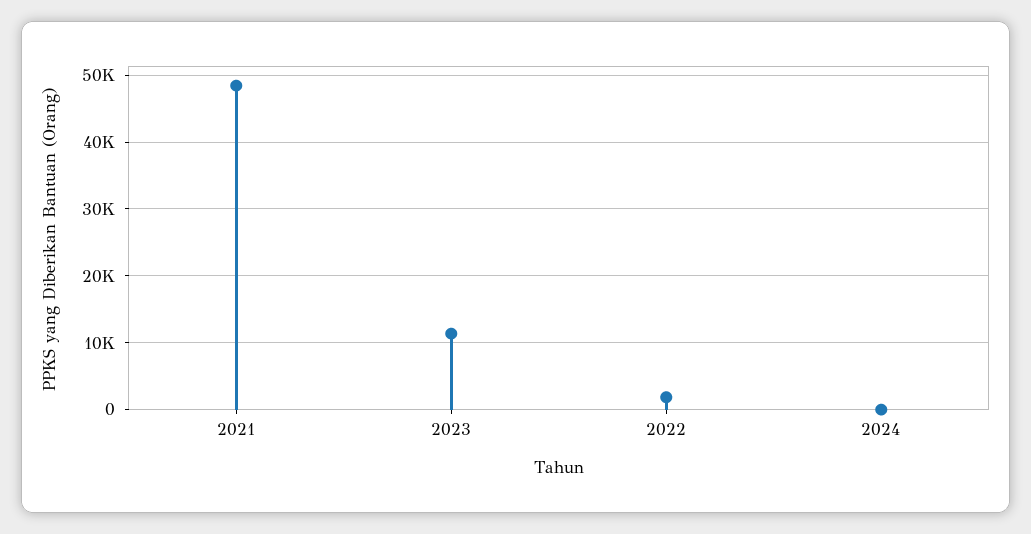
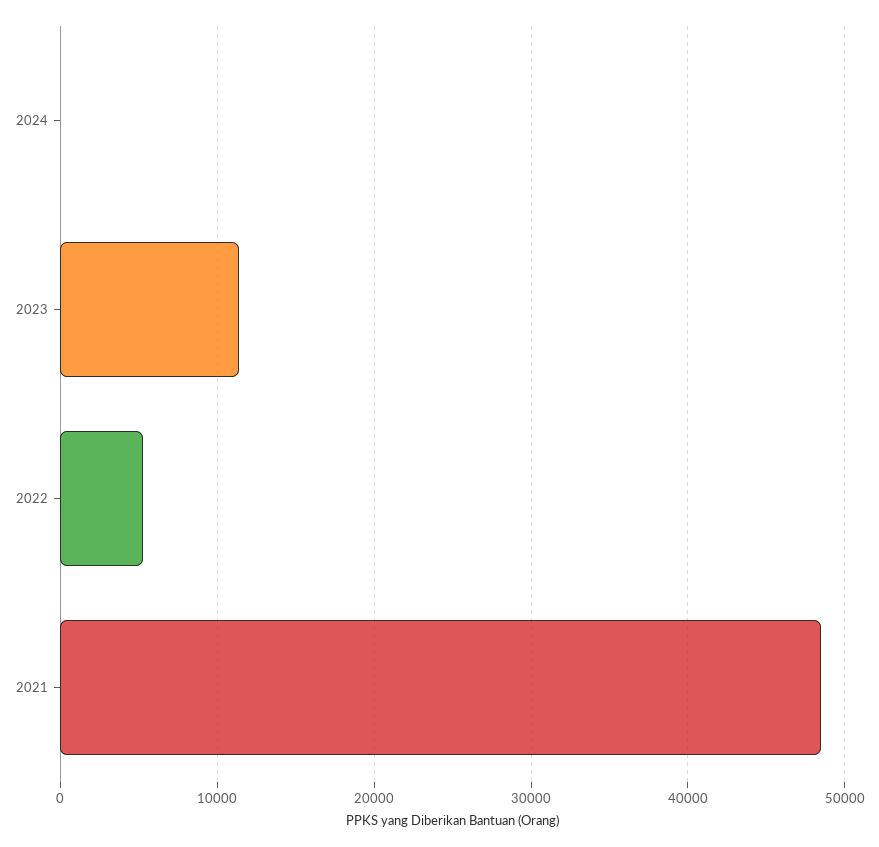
2022: 2000 -> 5000

